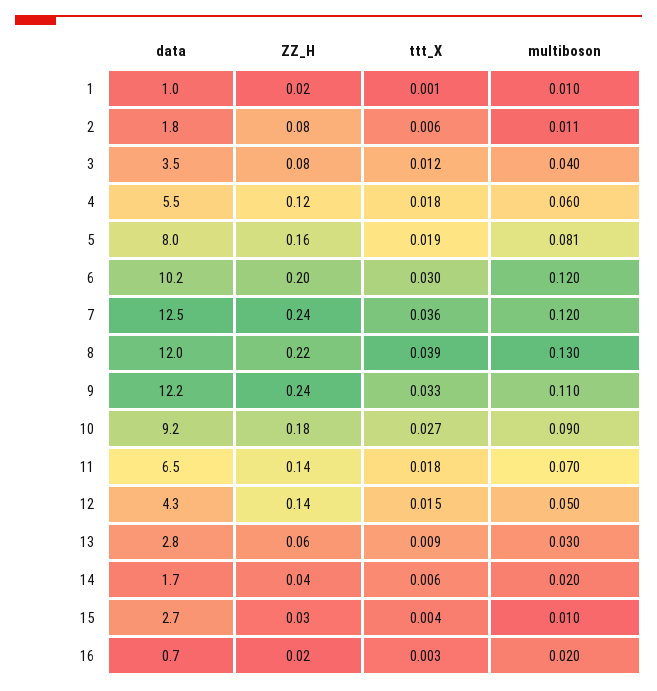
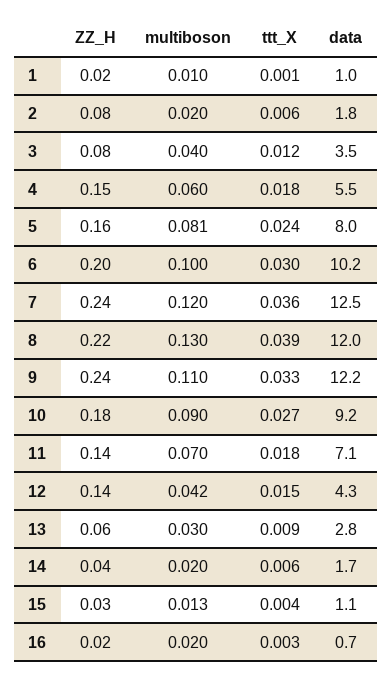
multiboson, 2: 0.011 -> 0.02
ZZ_H, 4: 0.12 -> 0.15
ttt_X, 5: 0.019 -> 0.024
multiboson, 6: 0.12 -> 0.1
data, 11: 6.5 -> 7.1
multiboson, 12: 0.05 -> 0.042
data, 15: 2.7 -> 1.1
multiboson, 15: 0.01 -> 0.013

